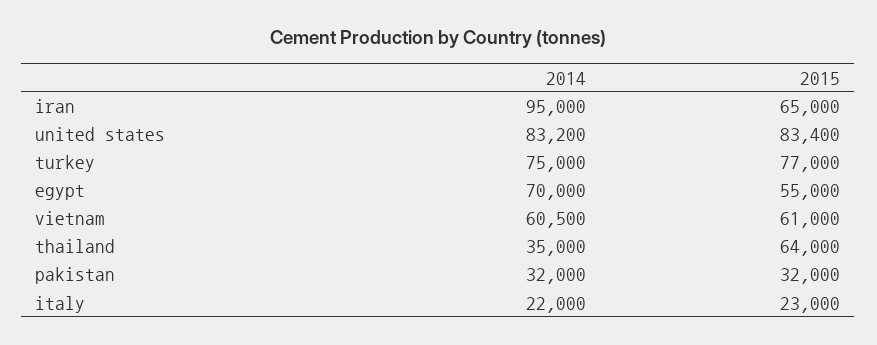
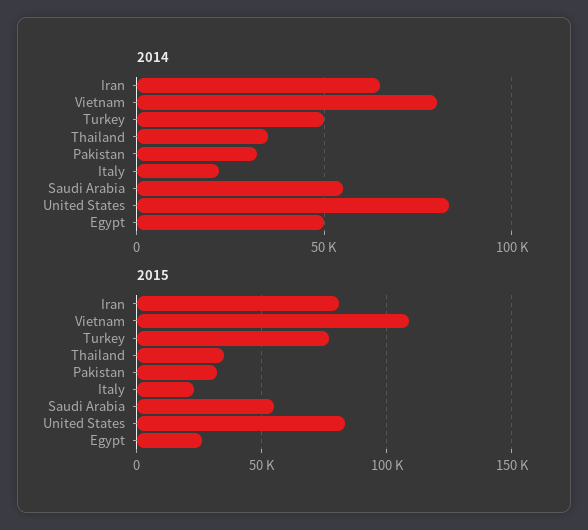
2014, iran: 95000 -> 65000
2015, iran: 65000 -> 80000
2014, turkey: 75000 -> 50000
2014, egypt: 70000 -> 50000
2015, egypt: 55000 -> 25000
2014, vietnam: 60500 -> 80000
2015, vietnam: 61000 -> 110000
2015, thailand: 64000 -> 35000
2014, Saudi Arabia: none -> 55000
2015, Saudi Arabia: none -> 55000

